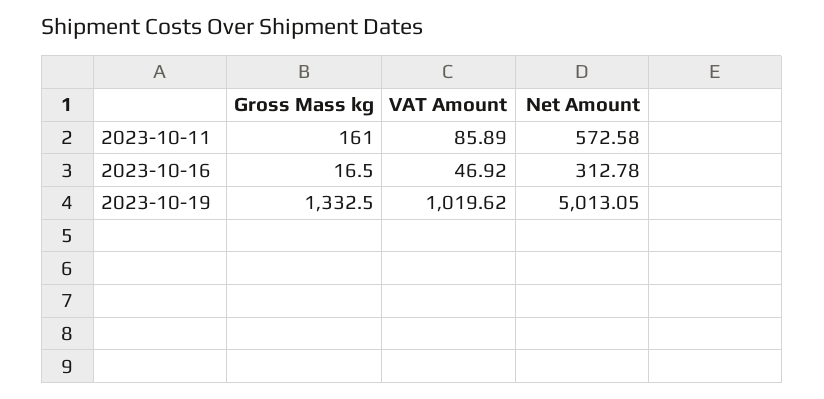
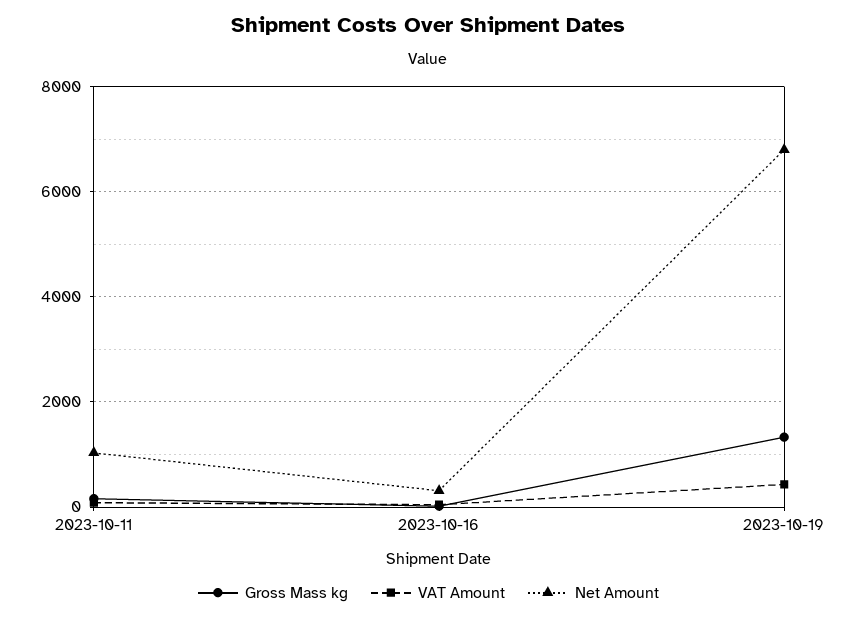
Net Amount, 2023-10-11: 572.58 -> 1000
VAT Amount, 2023-10-19: 1019.62 -> 400
Net Amount, 2023-10-19: 5013.05 -> 6800

